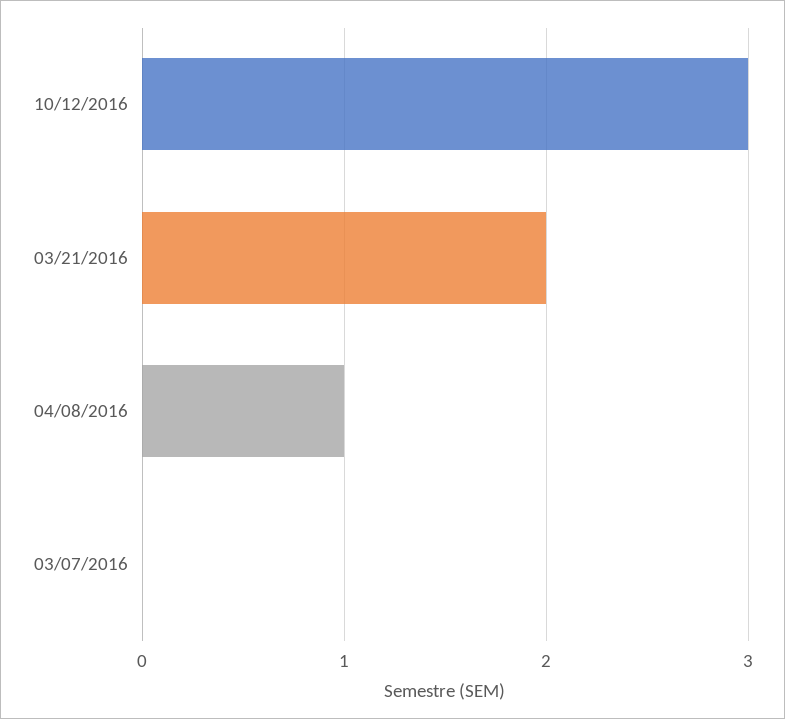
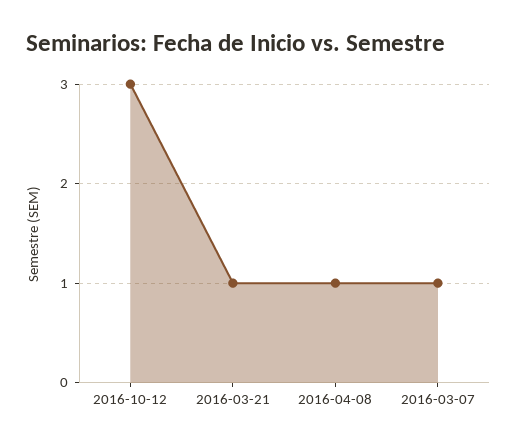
03/21/2016: 2 -> 1
03/07/2016: 0 -> 1

